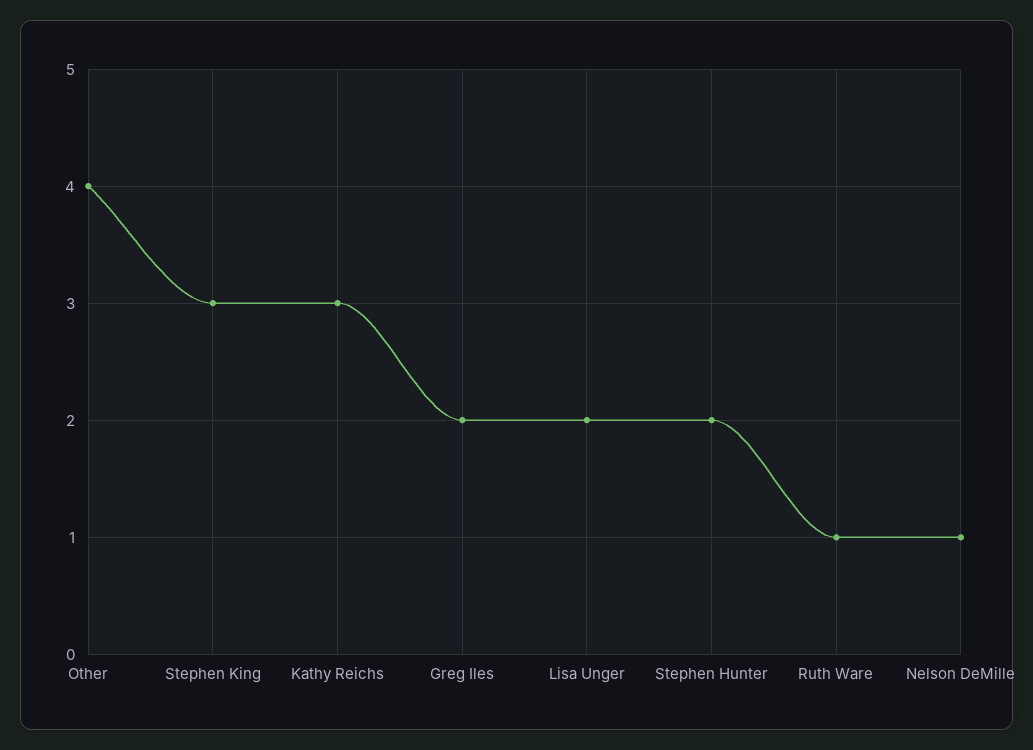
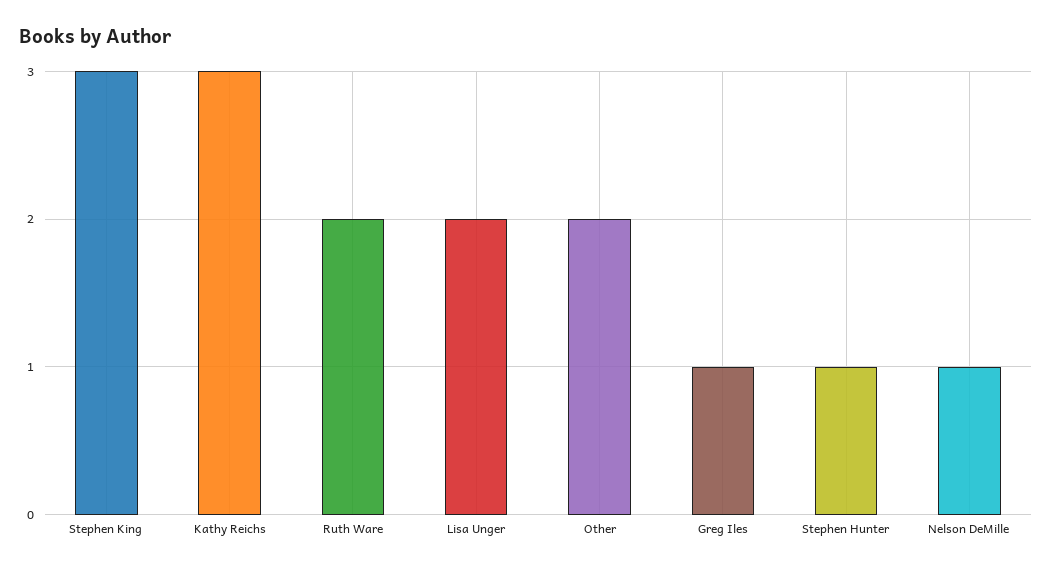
Other: 4 -> 2
Greg Iles: 2 -> 1
Stephen Hunter: 2 -> 1
Ruth Ware: 1 -> 2

